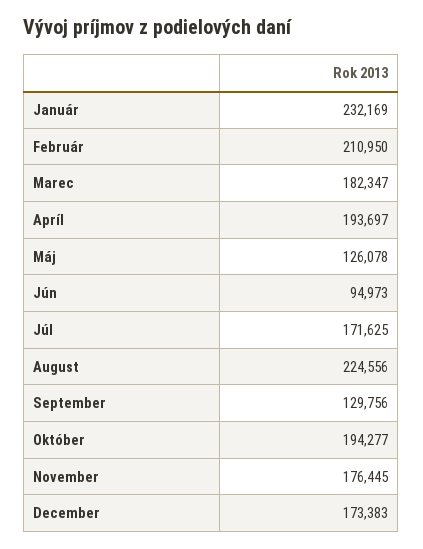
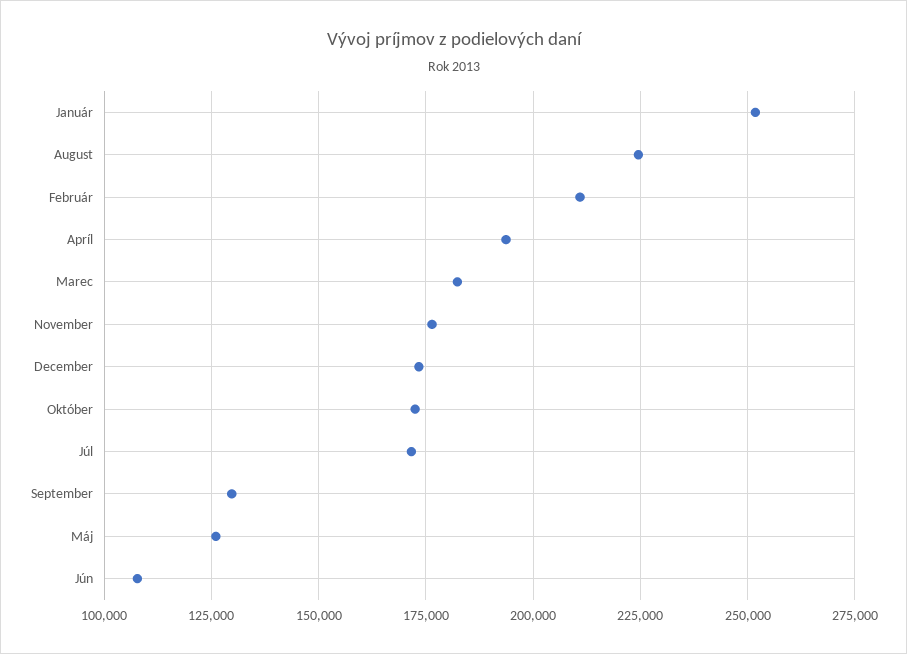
Január: 232169 -> 252500
Jún: 94973 -> 107500
Október: 194277 -> 172500

